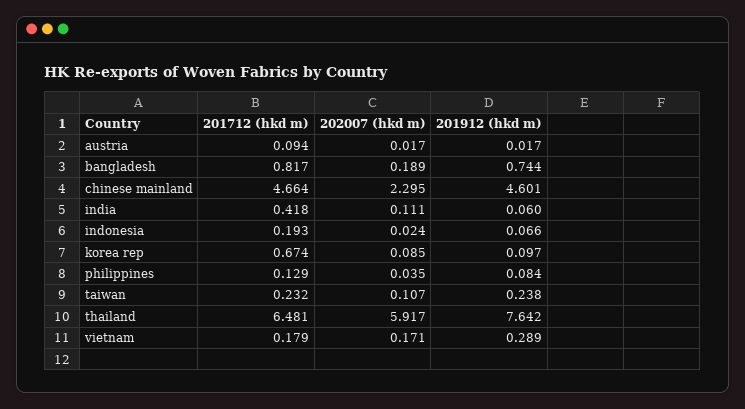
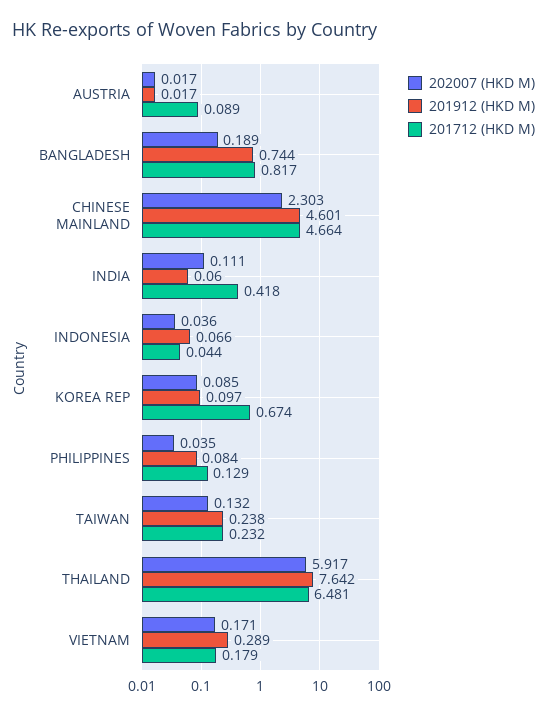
201712 (hkd m), austria: 0.094 -> 0.089
202007 (hkd m), chinese mainland: 2.295 -> 2.303
201712 (hkd m), indonesia: 0.193 -> 0.044
202007 (hkd m), indonesia: 0.024 -> 0.036
202007 (hkd m), taiwan: 0.107 -> 0.132

